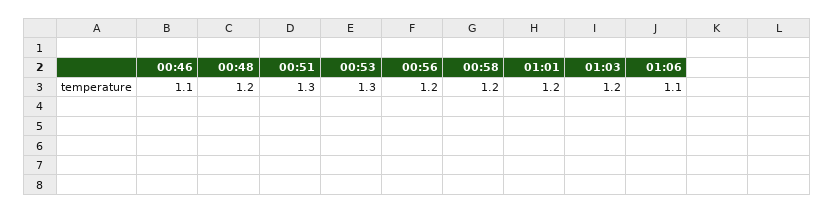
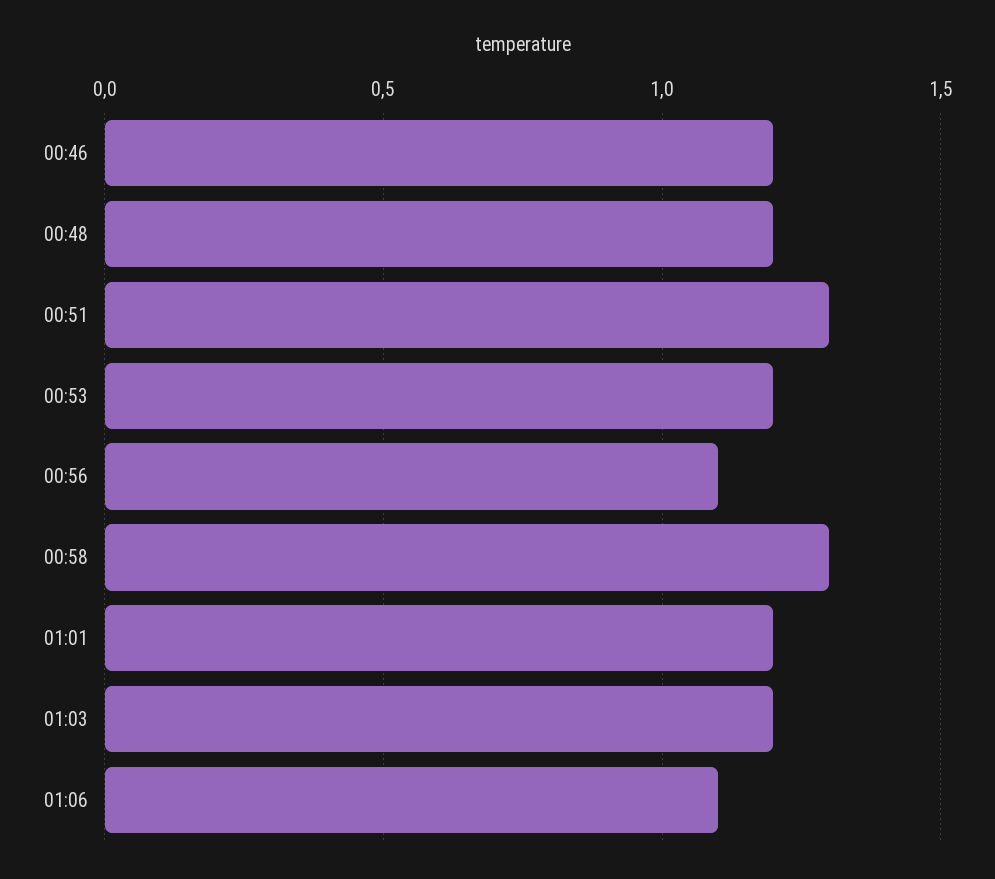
00:46: 1.1 -> 1.2
00:53: 1.3 -> 1.2
00:56: 1.2 -> 1.1
00:58: 1.2 -> 1.3

